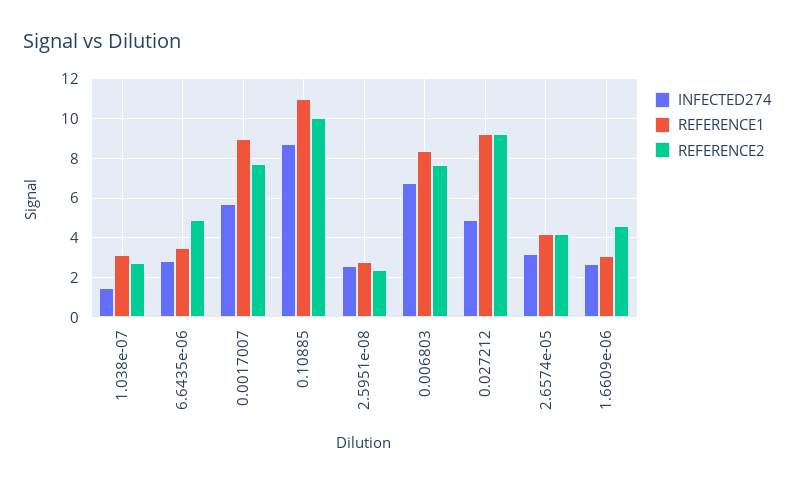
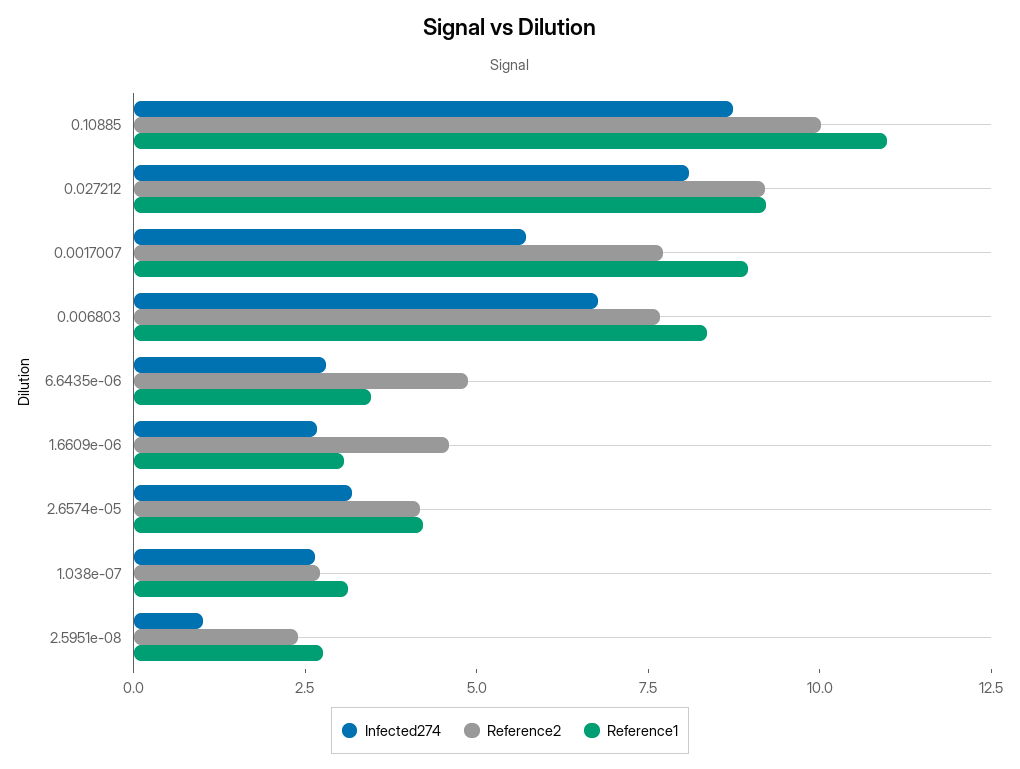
INFECTED274, 1.038e-07: 1.5 -> 2.5
INFECTED274, 2.5951e-08: 2.5 -> 1
INFECTED274, 0.027212: 5 -> 8

